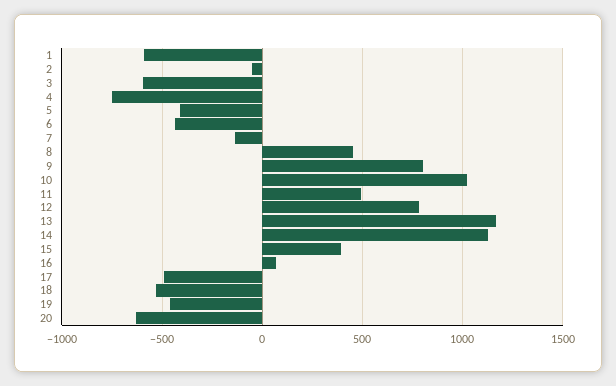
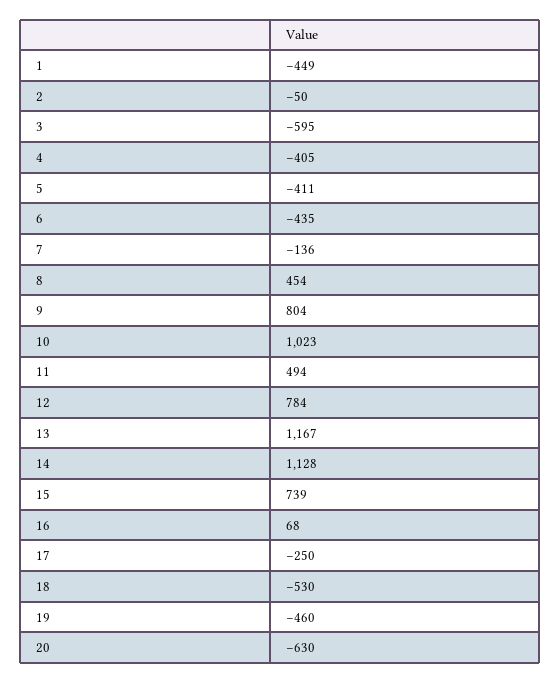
1: -600 -> -449
4: -750 -> -405
15: 400 -> 739
17: -500 -> -250

